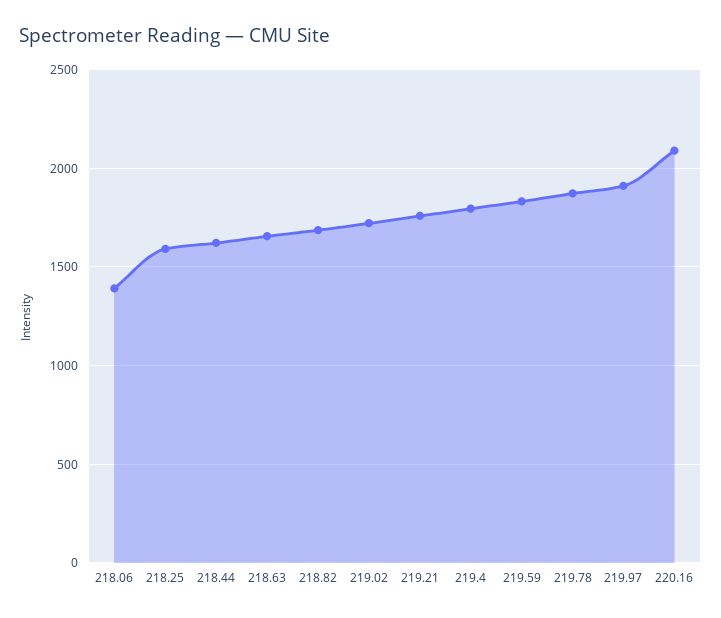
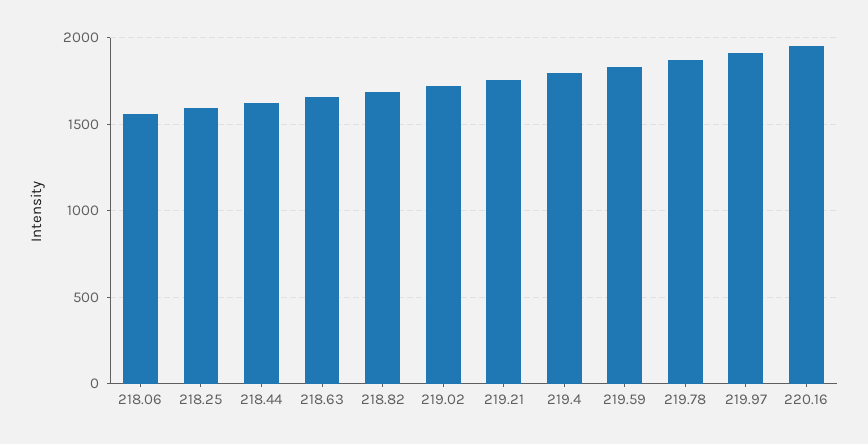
218.06: 1400 -> 1550
220.16: 2100 -> 1950

